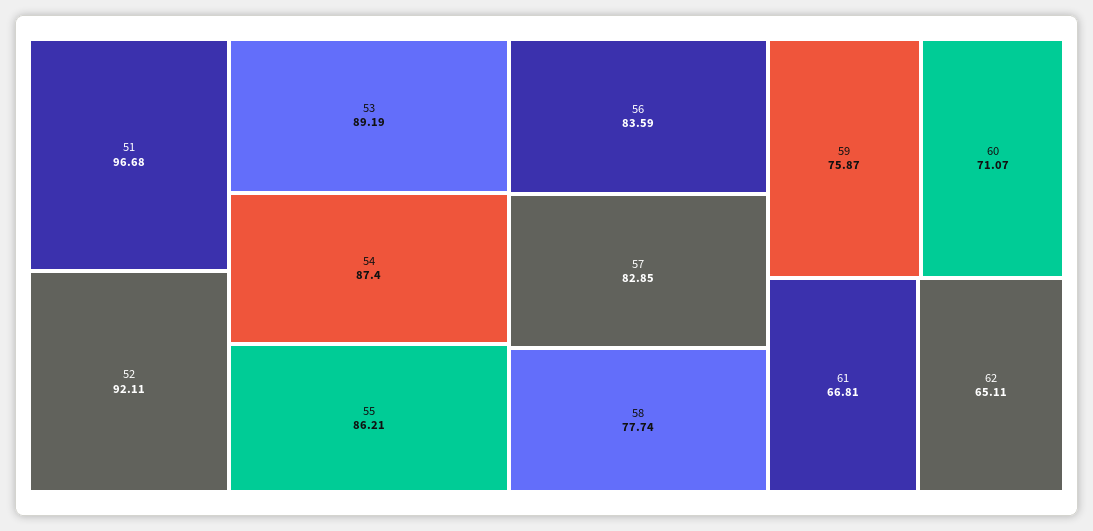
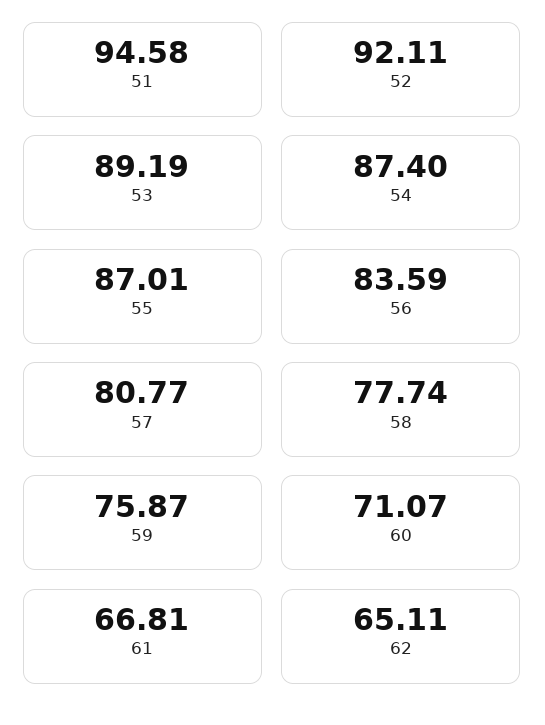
51: 96.68 -> 94.58
55: 86.21 -> 87.01
57: 82.85 -> 80.77

